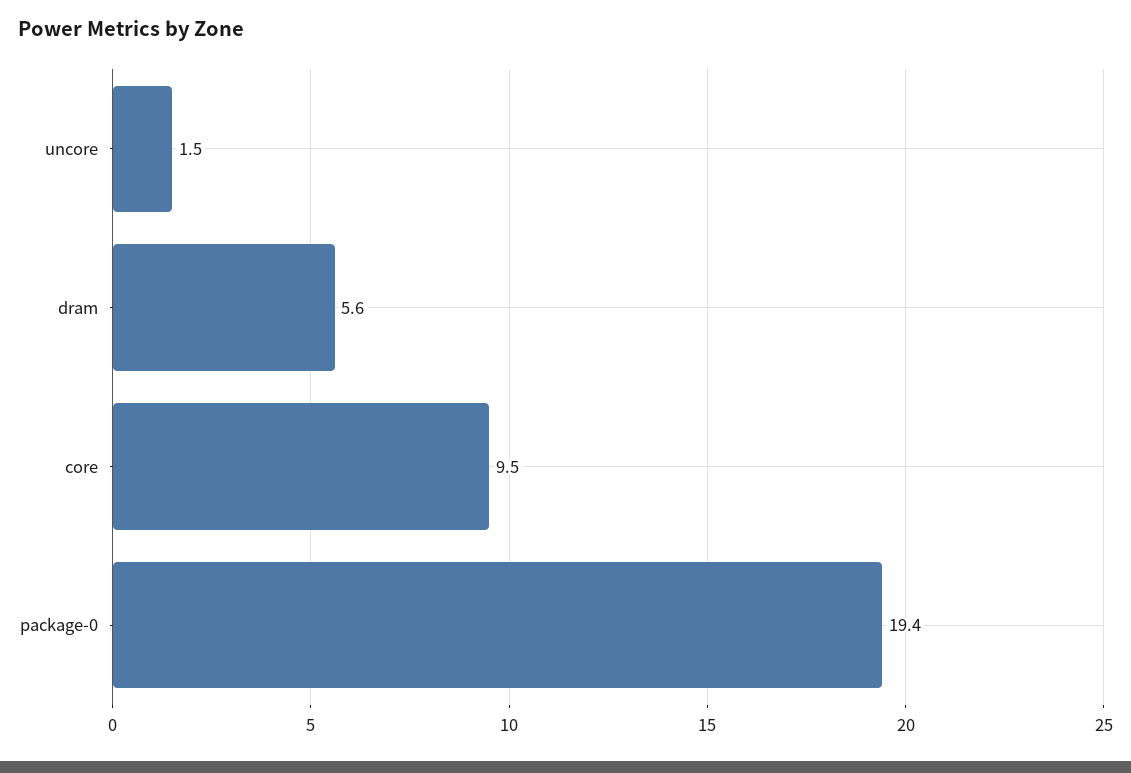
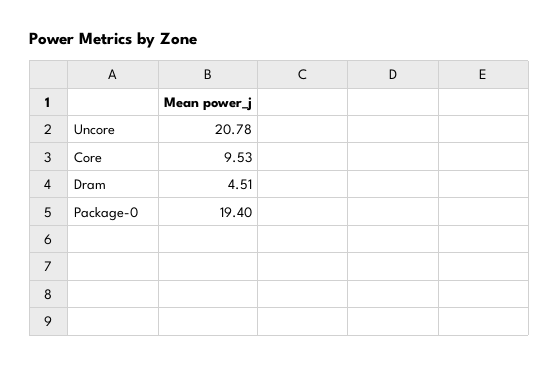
uncore: 1.5 -> 20.78
dram: 5.6 -> 4.51

